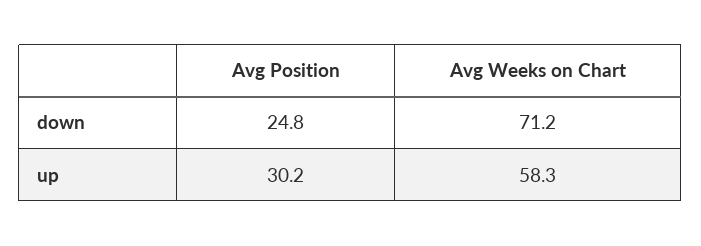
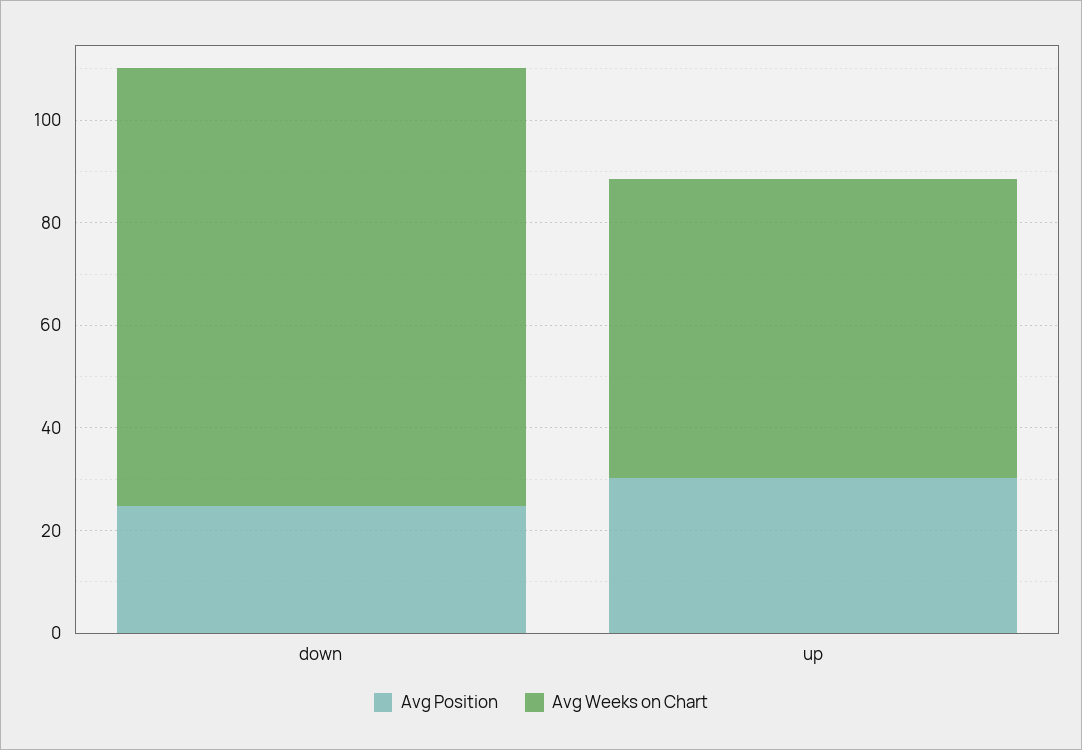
Avg Weeks on Chart, down: 71.2 -> 85

